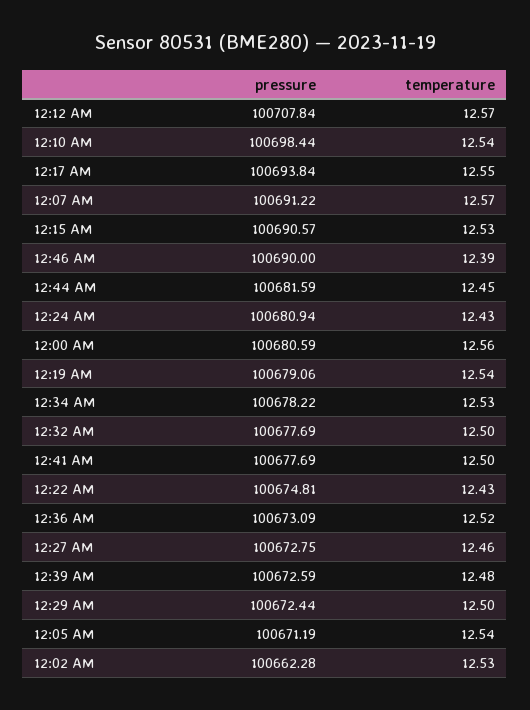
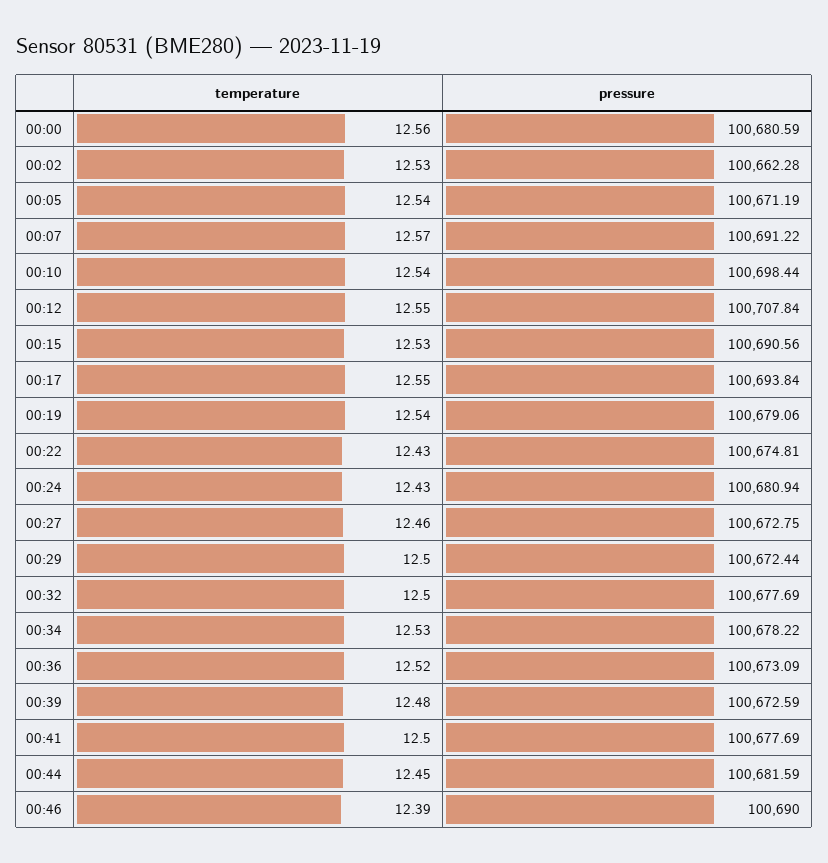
temperature, 12:12 AM: 12.57 -> 12.55
pressure, 12:15 AM: 100690.57 -> 100690.56

